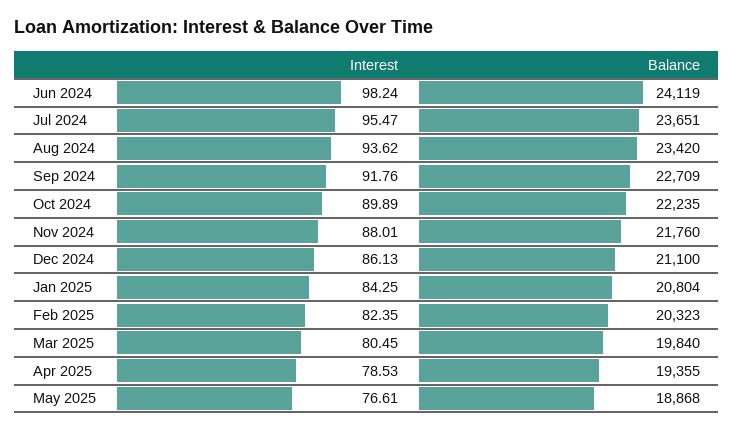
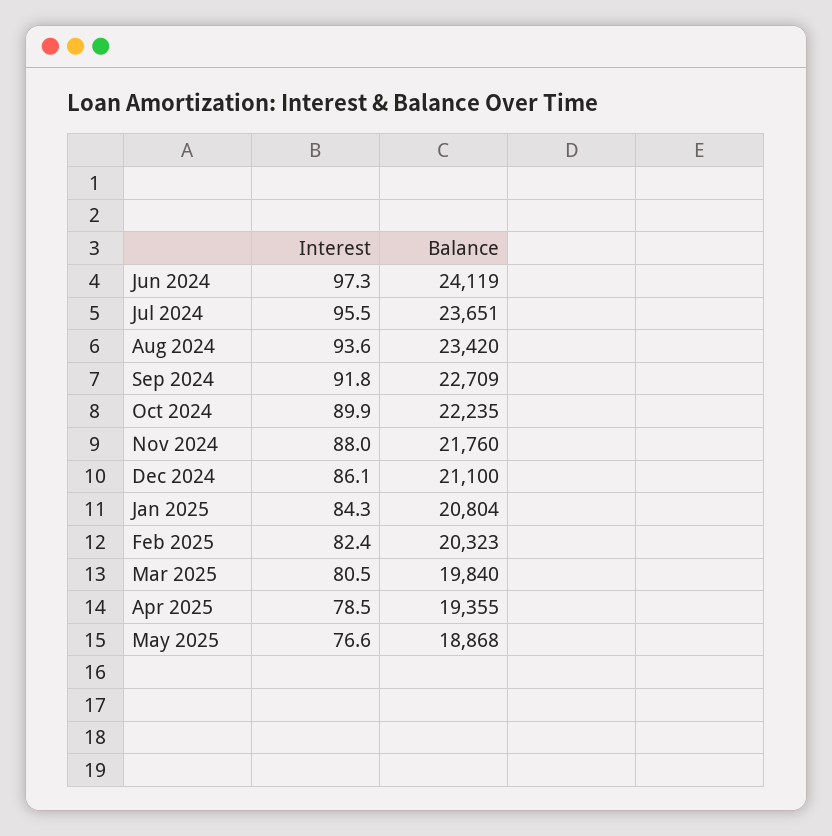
Interest, Jun 2024: 98.24 -> 97.3

